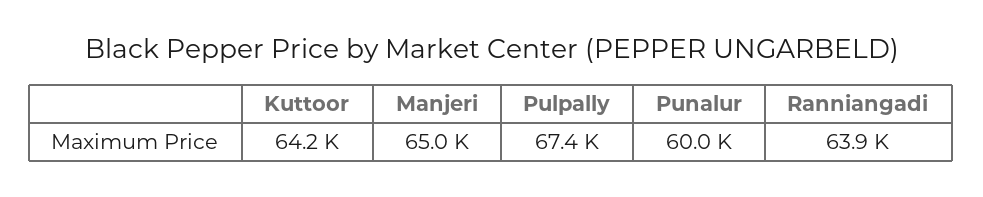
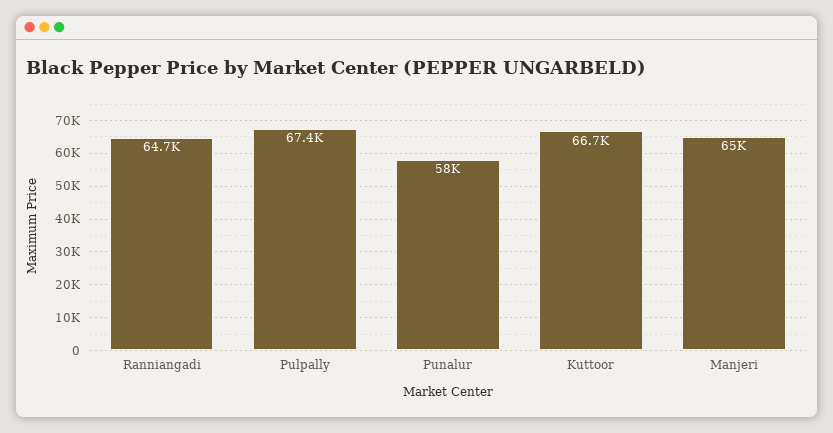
Kuttoor: 64200 -> 66700
Punalur: 60000 -> 58000
Ranniangadi: 63900 -> 64700

